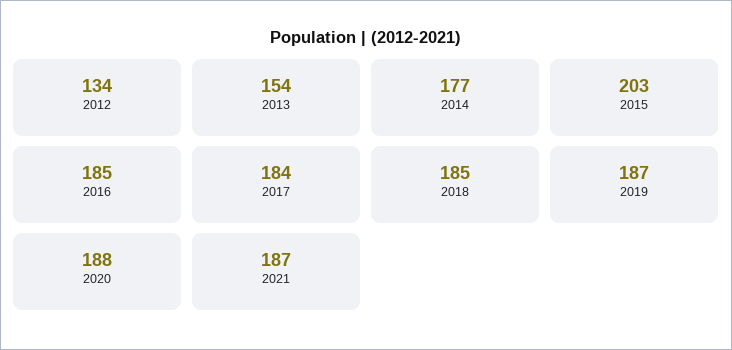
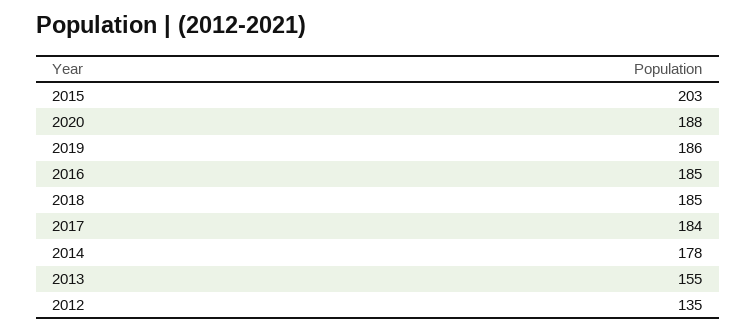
2012: 134 -> 135
2013: 154 -> 155
2014: 177 -> 178
2019: 187 -> 186
2021: 187 -> none

